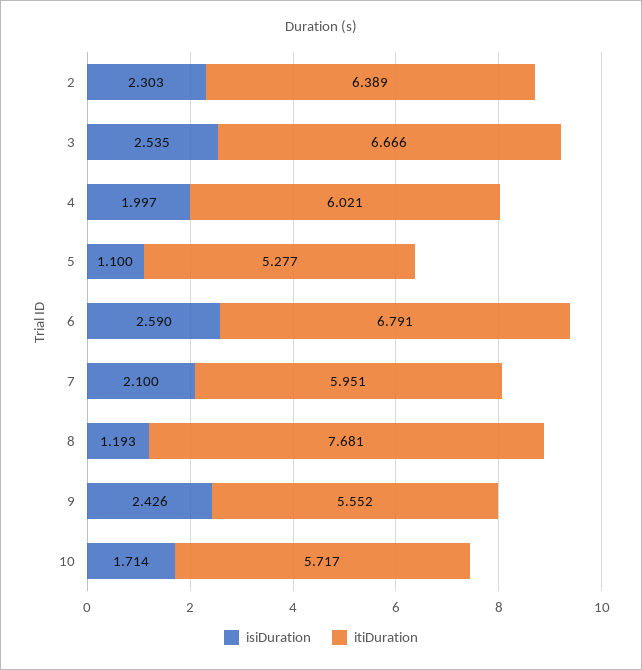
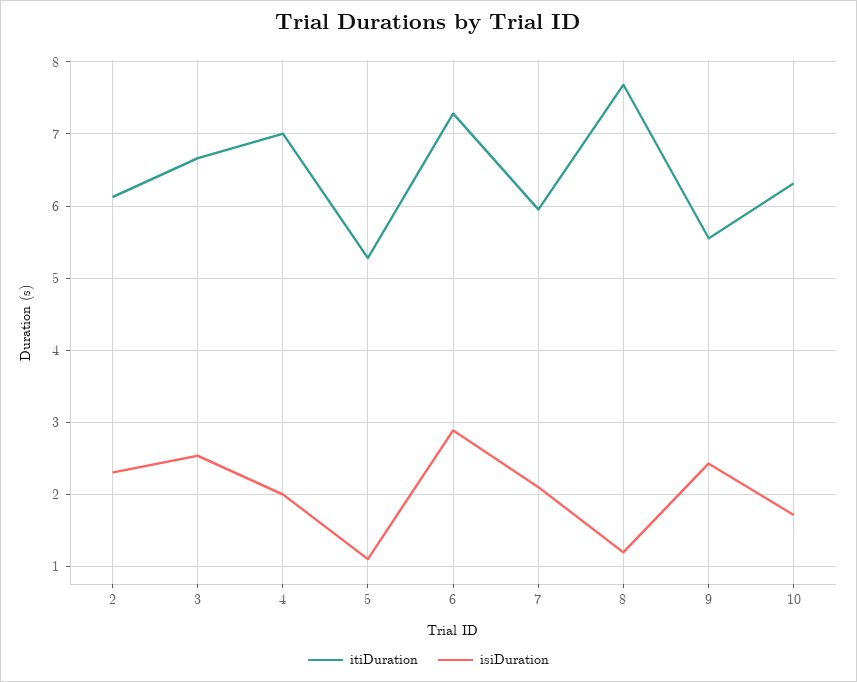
itiDuration, 2: 6.389 -> 6.1
itiDuration, 4: 6.021 -> 7
isiDuration, 6: 2.59 -> 2.9
itiDuration, 6: 6.791 -> 7.3
itiDuration, 10: 5.717 -> 6.3

